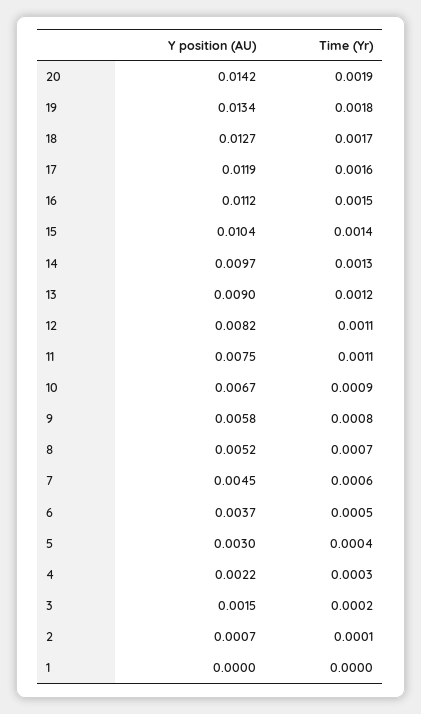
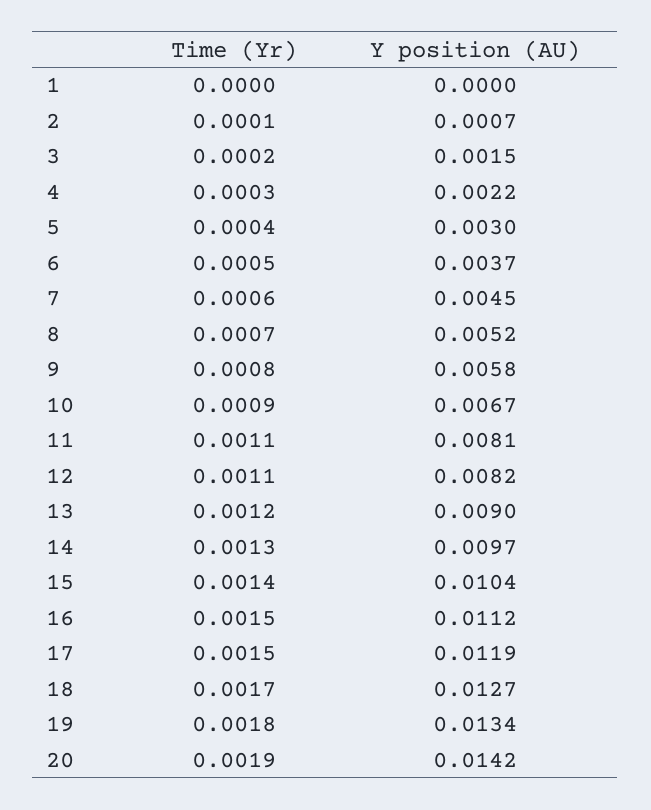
Time (Yr), 17: 0.0016 -> 0.0015
Y position (AU), 11: 0.0075 -> 0.0081

